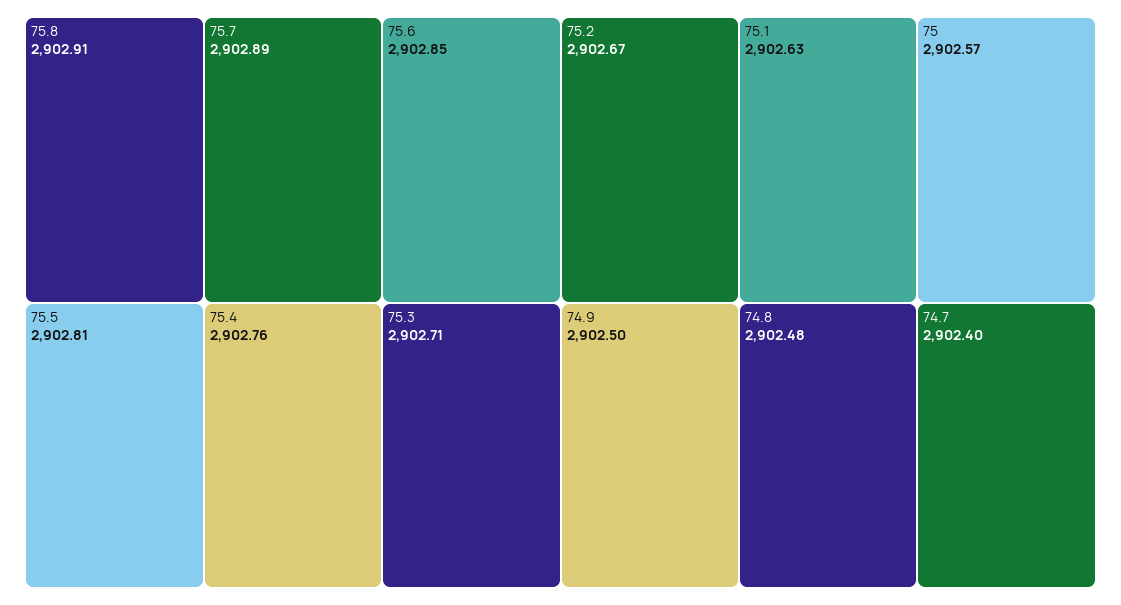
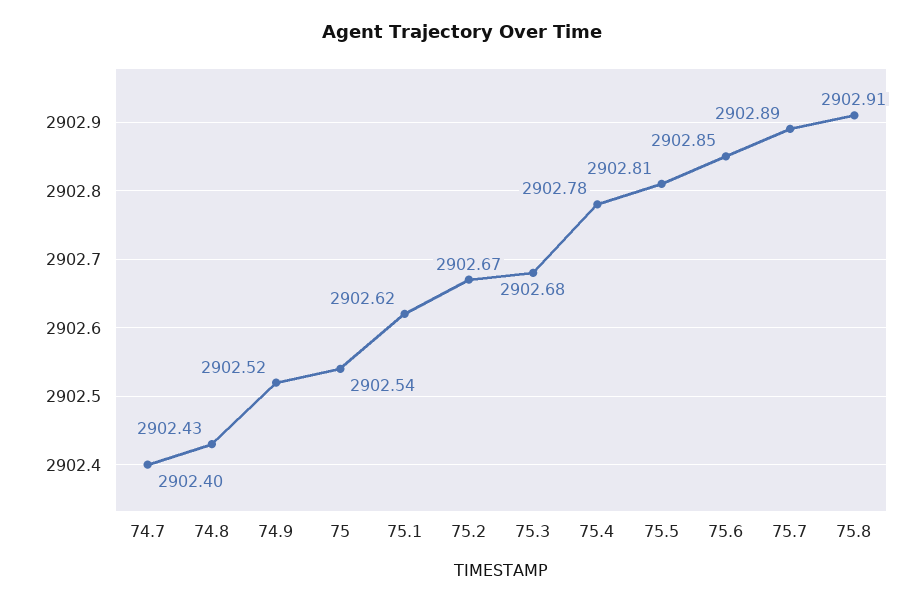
75.4: 2902.76 -> 2902.78
75.3: 2902.71 -> 2902.68
75.1: 2902.63 -> 2902.62
75: 2902.57 -> 2902.54
74.9: 2902.5 -> 2902.52
74.8: 2902.48 -> 2902.43

